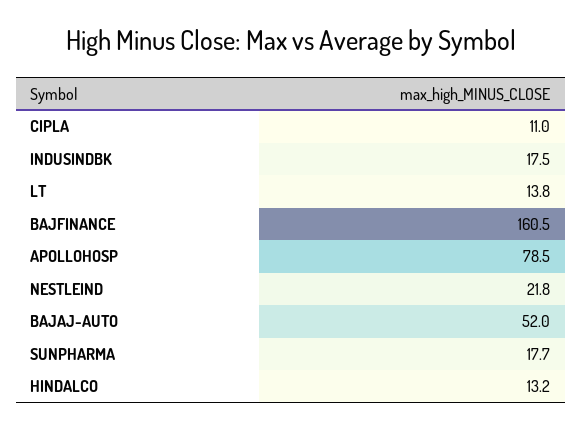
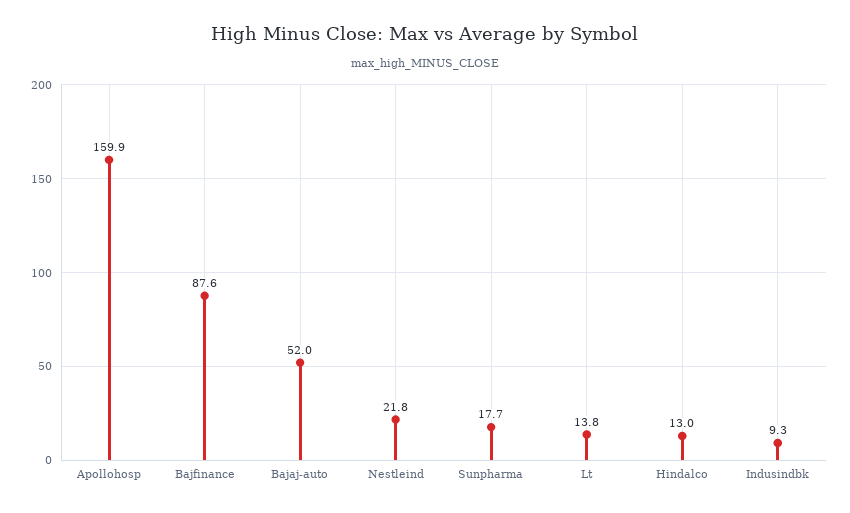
CIPLA: 11 -> none
INDUSINDBK: 17.5 -> 9.3
BAJFINANCE: 160.5 -> 87.6
APOLLOHOSP: 78.5 -> 159.9
HINDALCO: 13.2 -> 13

